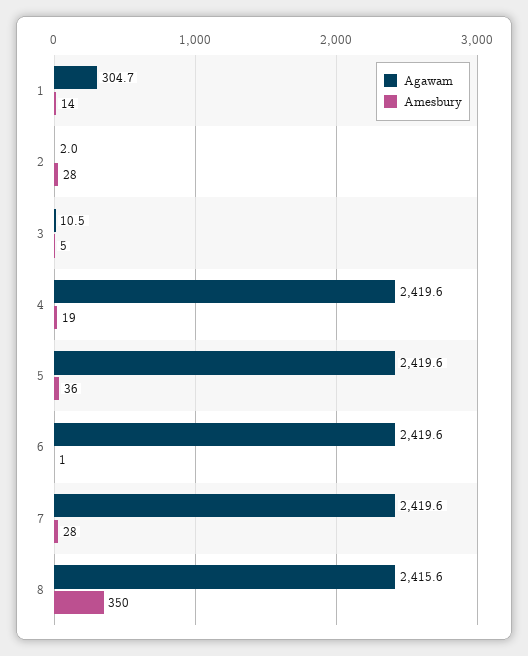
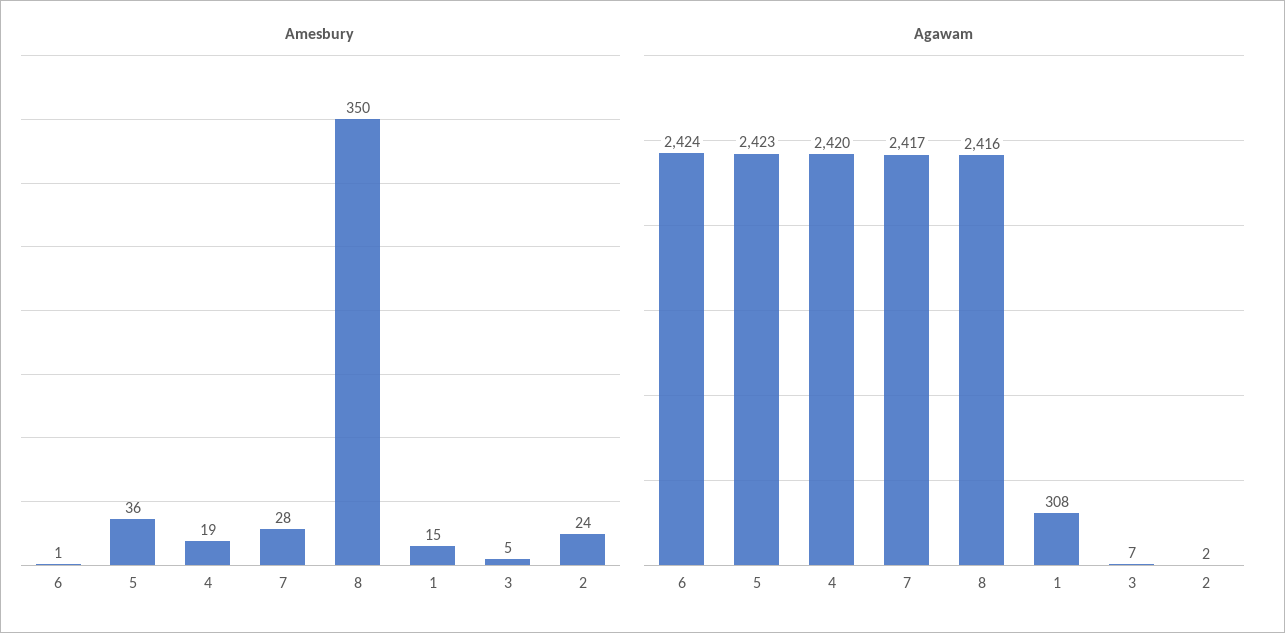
Agawam, 1: 304.7 -> 308
Amesbury, 1: 14 -> 15
Amesbury, 2: 28 -> 24
Agawam, 3: 10.5 -> 7
Agawam, 5: 2419.6 -> 2423
Agawam, 6: 2419.6 -> 2424
Agawam, 7: 2419.6 -> 2417

